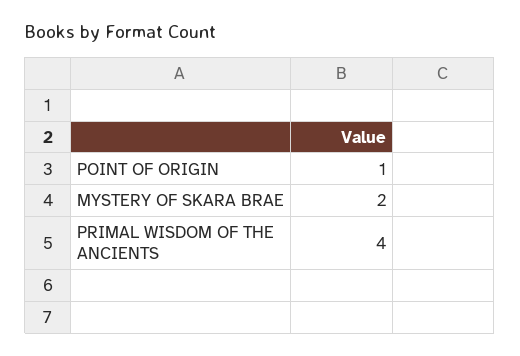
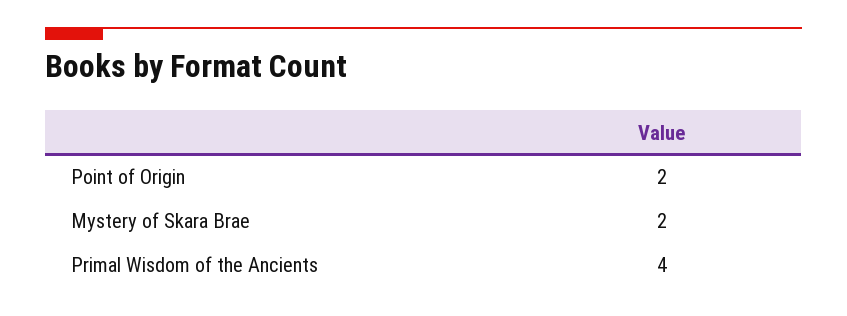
POINT OF ORIGIN: 1 -> 2

